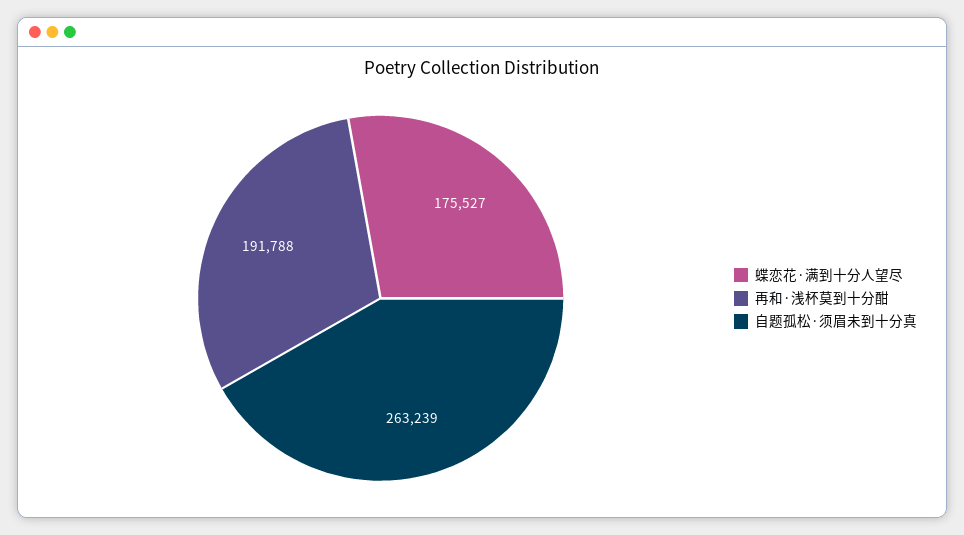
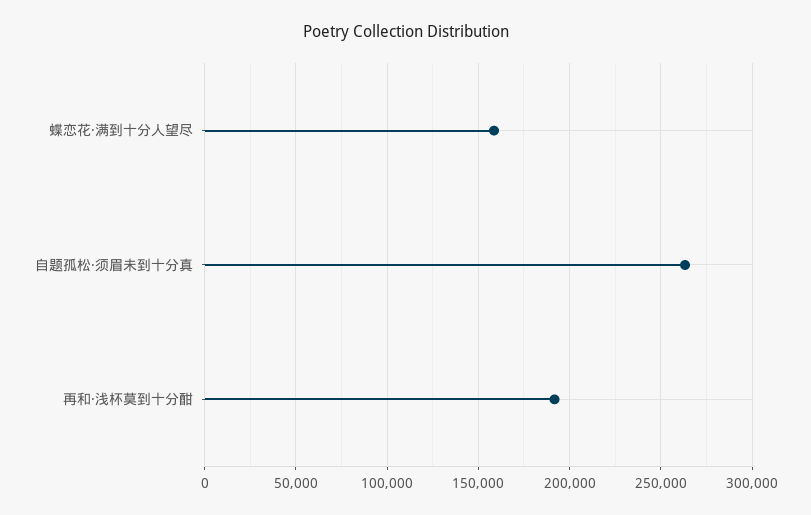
蝶恋花·满到十分人望尽: 175527 -> 160000

